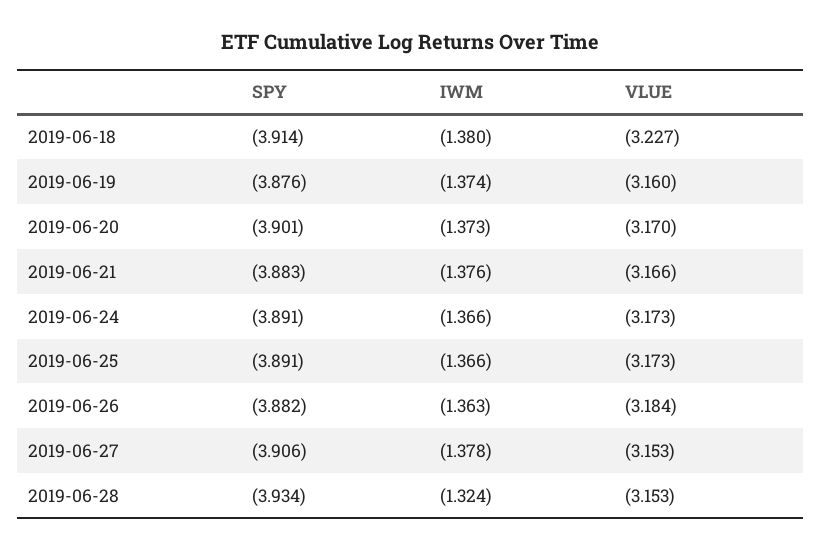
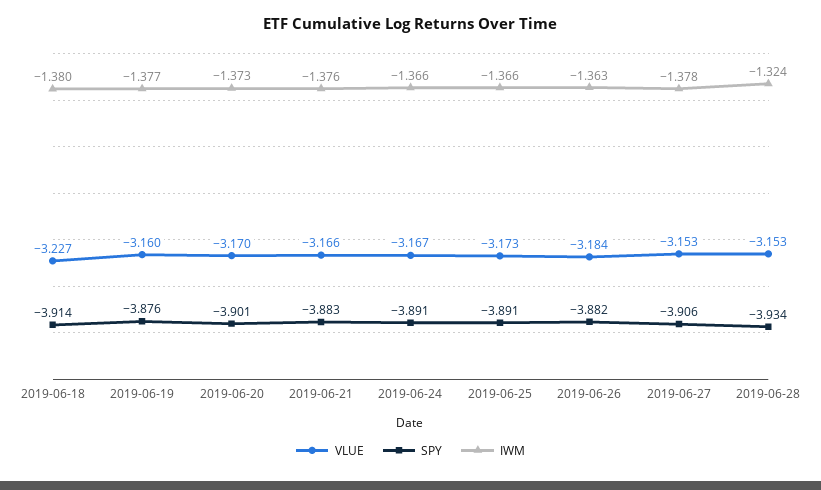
IWM, 2019-06-19: -1.374 -> -1.377
VLUE, 2019-06-24: -3.173 -> -3.167

